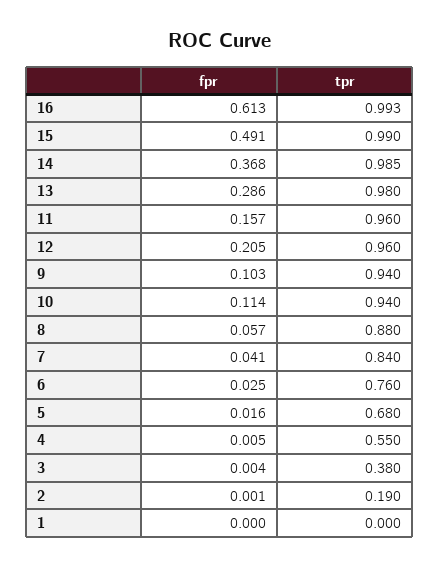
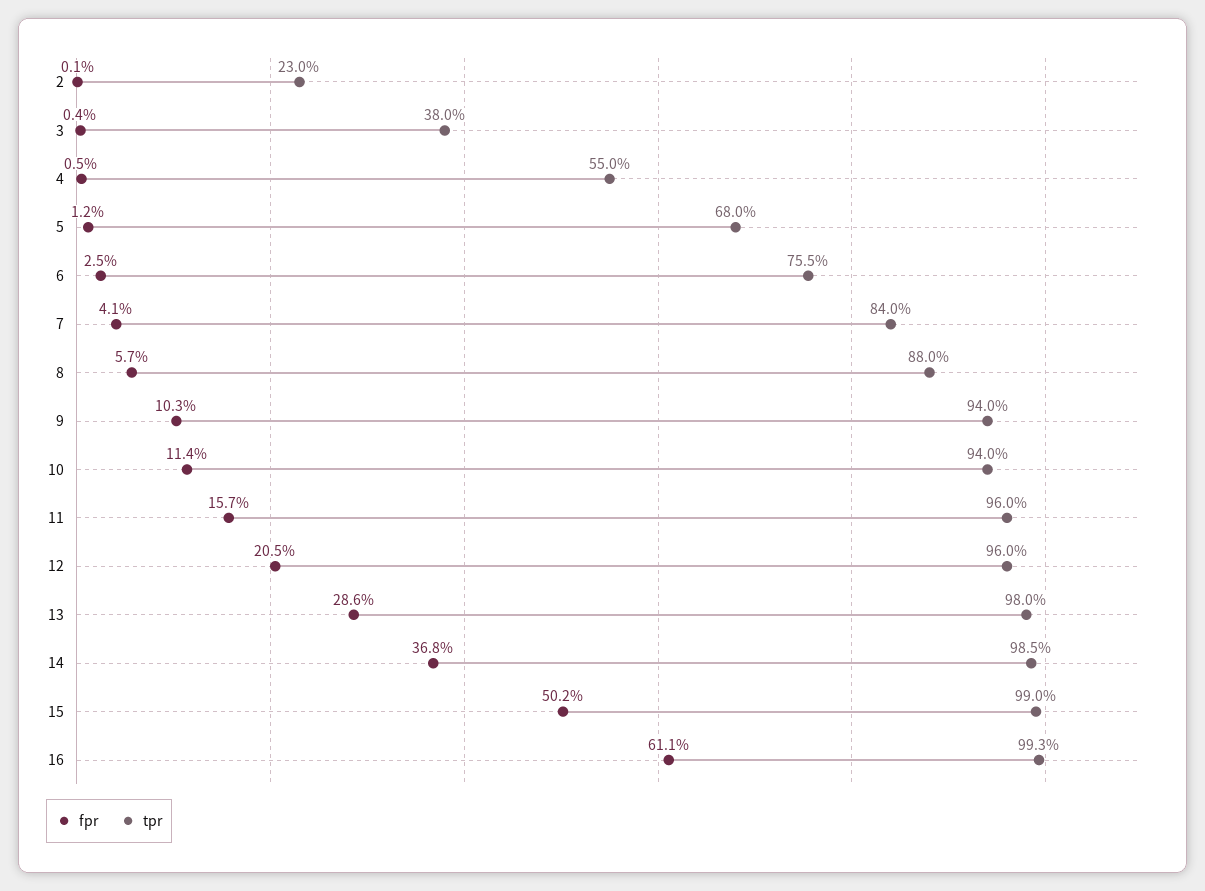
fpr, 16: 0.613 -> 0.611
fpr, 15: 0.491 -> 0.502
tpr, 6: 0.76 -> 0.755
fpr, 5: 0.016 -> 0.012
tpr, 2: 0.19 -> 0.23
fpr, 1: 0 -> none
tpr, 1: 0 -> none

